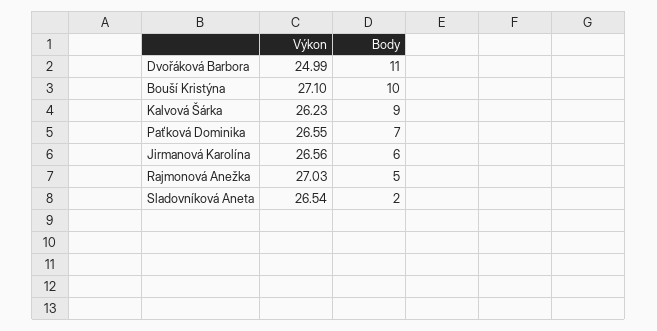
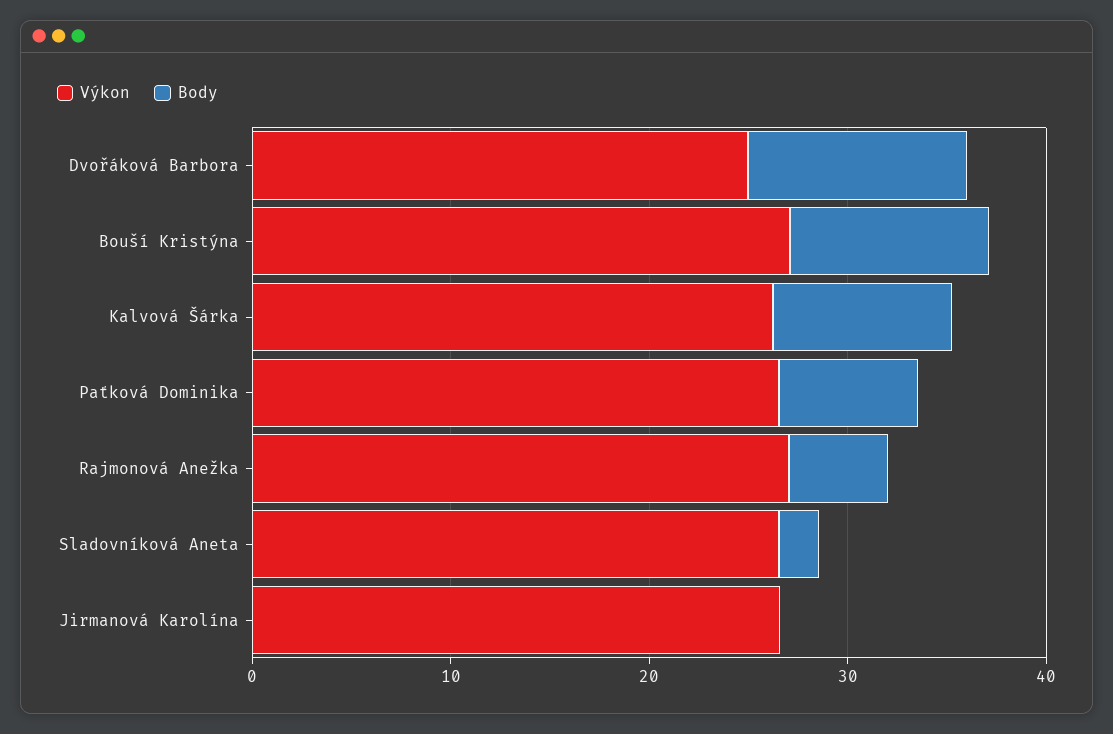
Body, Jirmanová Karolína: 6 -> 0

